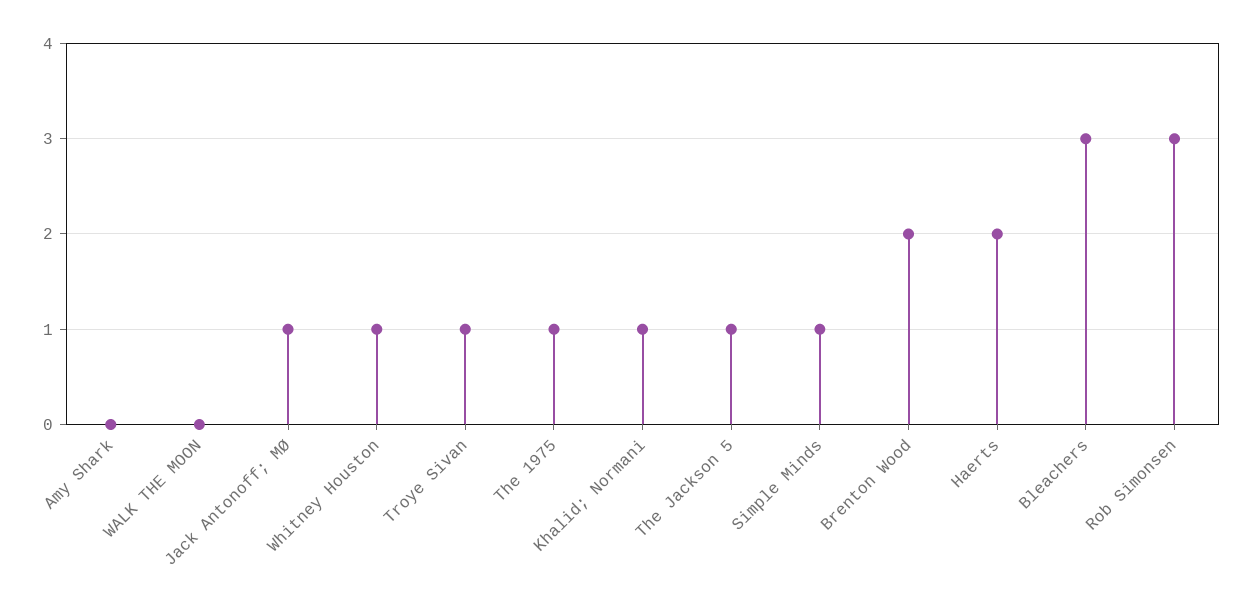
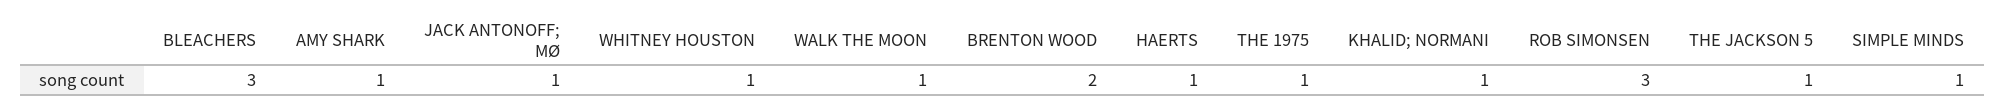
Amy Shark: 0 -> 1
WALK THE MOON: 0 -> 1
Troye Sivan: 1 -> none
Haerts: 2 -> 1

